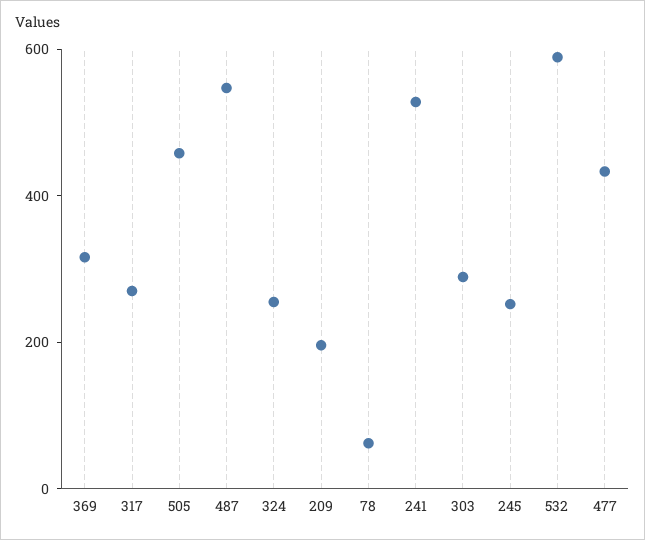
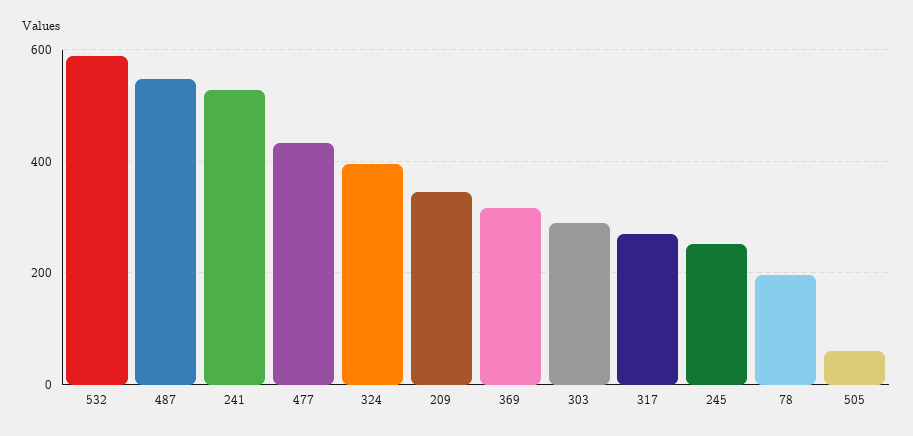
505: 450 -> 60
324: 250 -> 400
209: 200 -> 340
78: 50 -> 200

